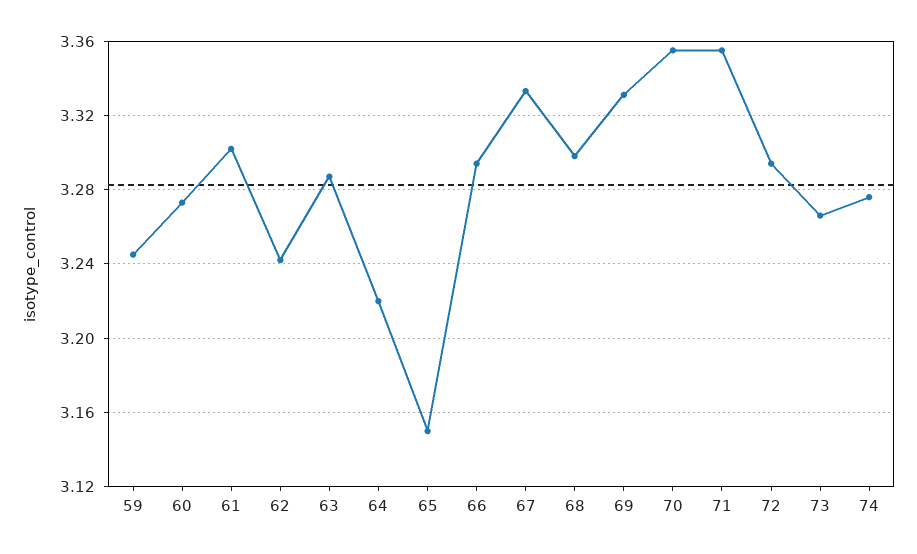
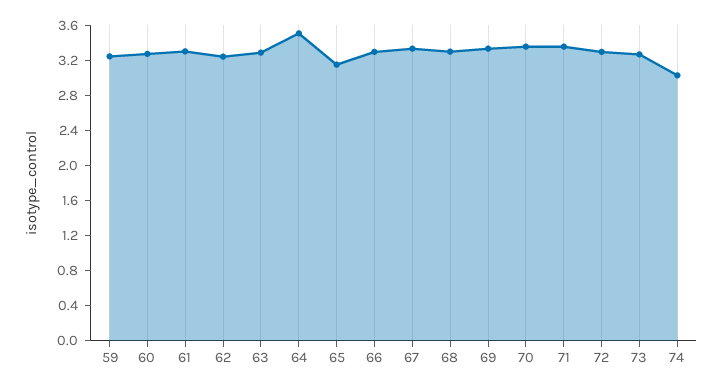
64: 3.22 -> 3.5
74: 3.275 -> 3

